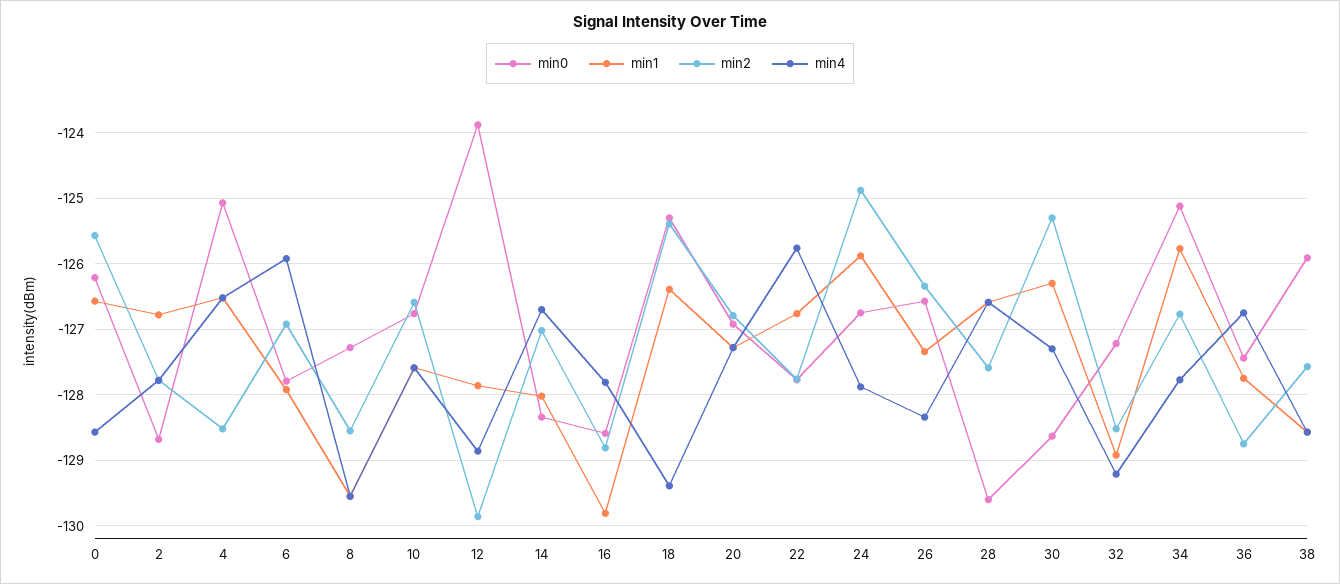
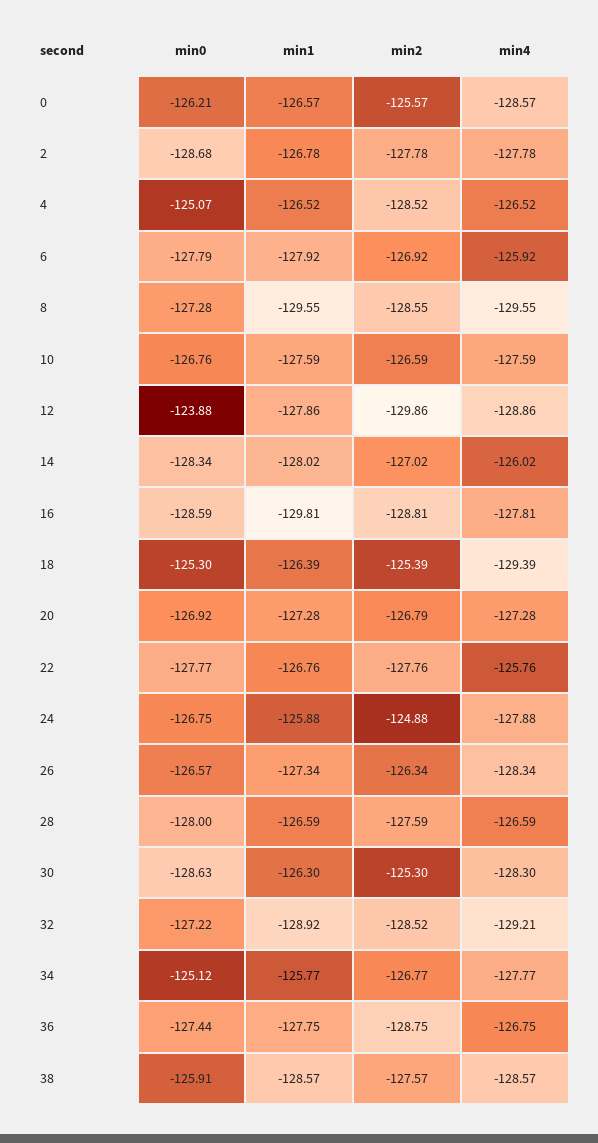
min4, 14: -126.7 -> -126.02
min0, 28: -129.6 -> -128
min4, 30: -127.3 -> -128.3

